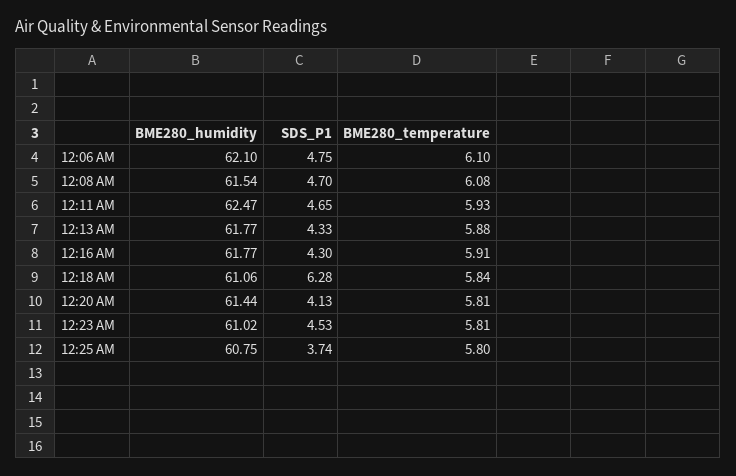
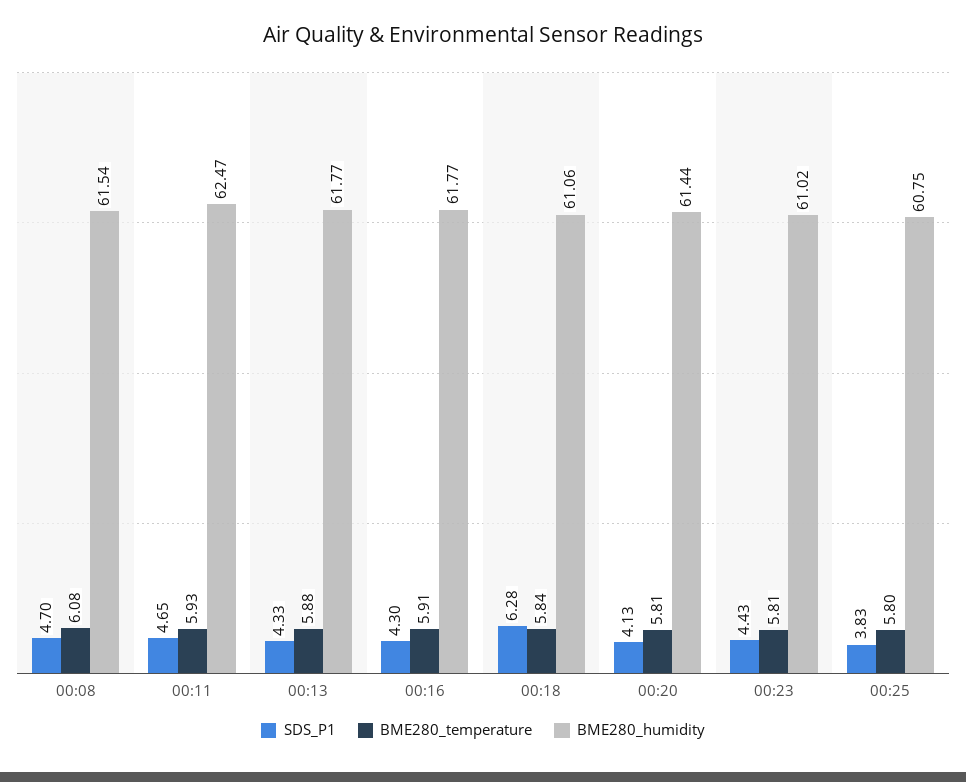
BME280_humidity, 12:06 AM: 62.1 -> none
SDS_P1, 12:06 AM: 4.75 -> none
BME280_temperature, 12:06 AM: 6.1 -> none
SDS_P1, 12:23 AM: 4.53 -> 4.43
SDS_P1, 12:25 AM: 3.74 -> 3.83

